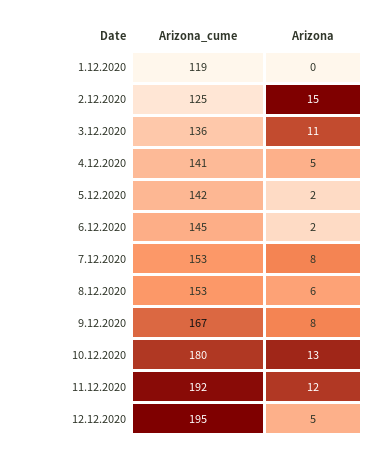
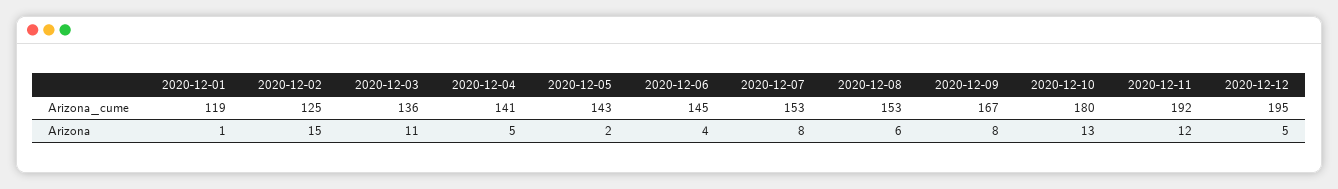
Arizona, 1.12.2020: 0 -> 1
Arizona_cume, 5.12.2020: 142 -> 143
Arizona, 6.12.2020: 2 -> 4

